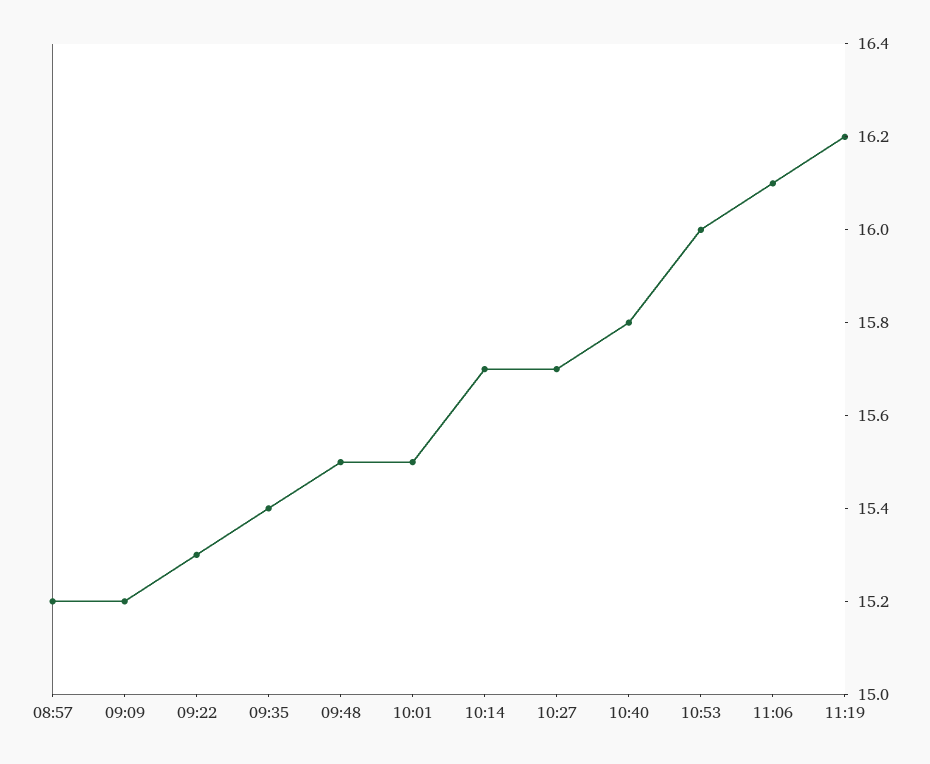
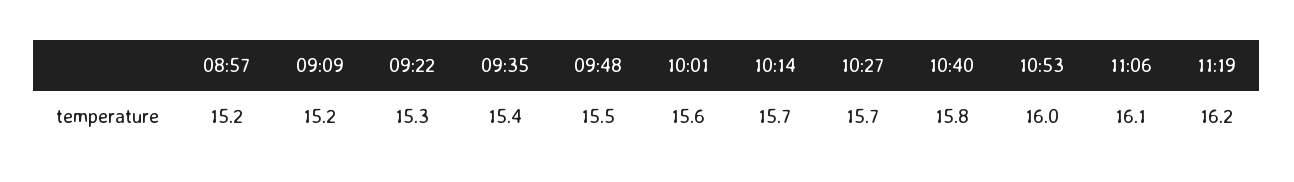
10:01: 15.5 -> 15.6

